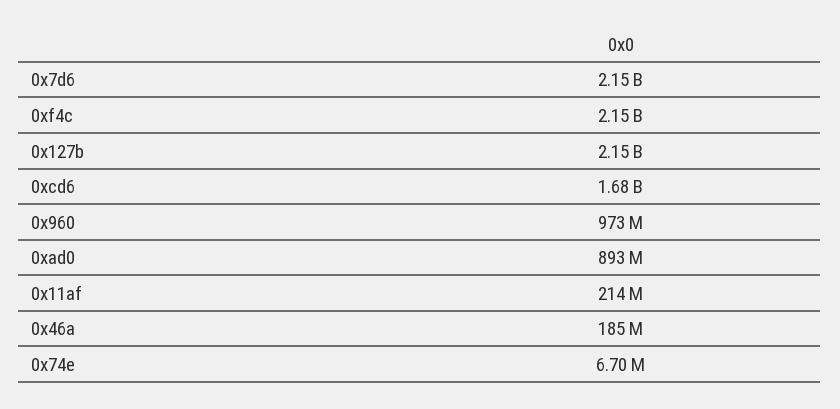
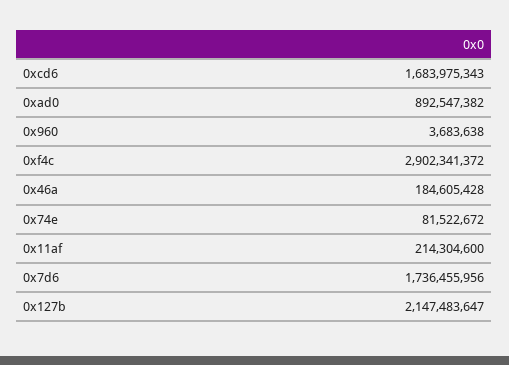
0x7d6: 2150000000 -> 1736455956
0xf4c: 2150000000 -> 2902341372
0x960: 973000000 -> 3683638
0x74e: 6700000 -> 81522672

